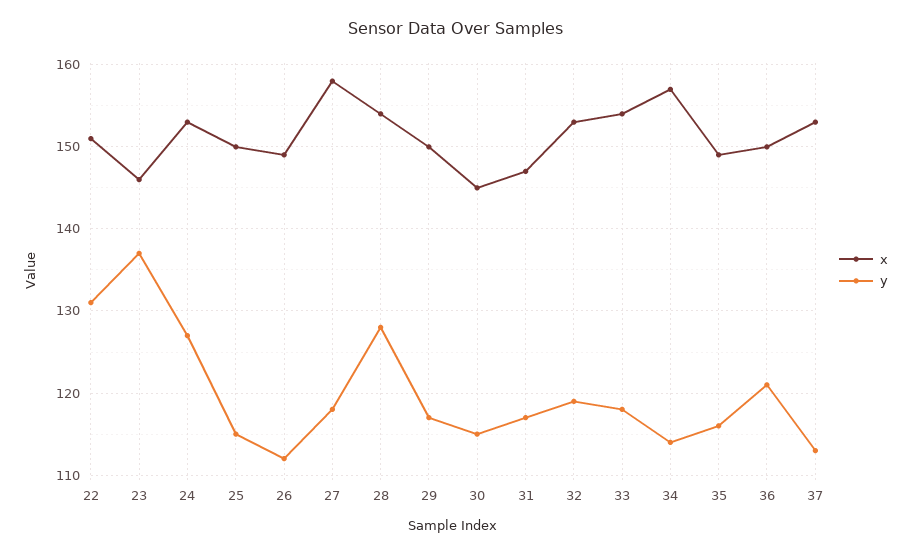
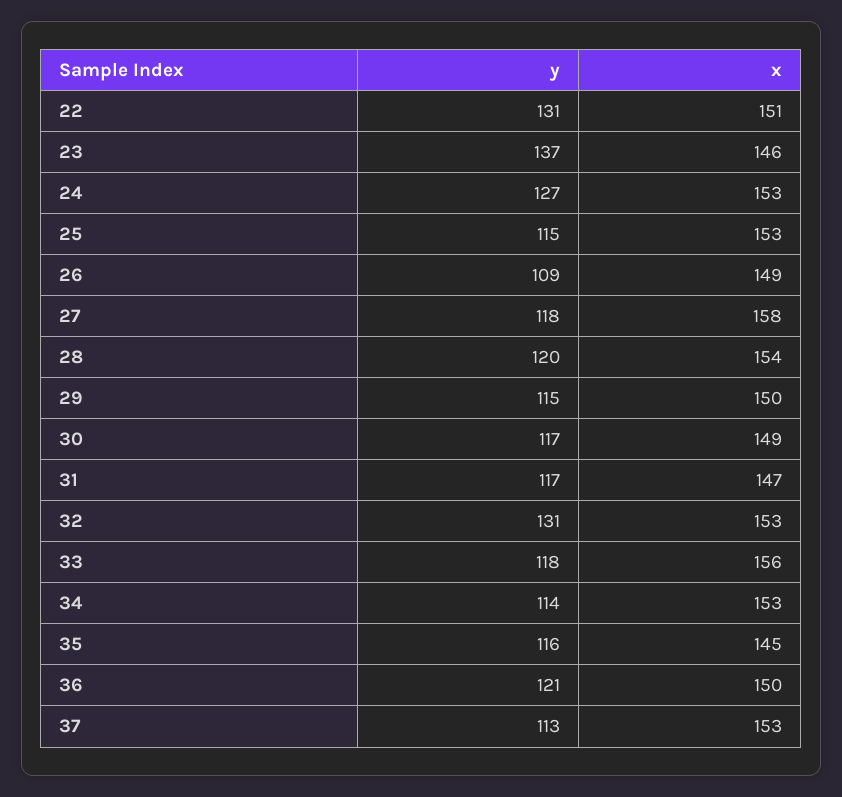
x, 25: 150 -> 153
y, 26: 112 -> 109
y, 28: 128 -> 120
y, 29: 117 -> 115
x, 30: 145 -> 149
y, 30: 115 -> 117
y, 32: 119 -> 131
x, 33: 154 -> 156
x, 34: 157 -> 153
x, 35: 149 -> 145

